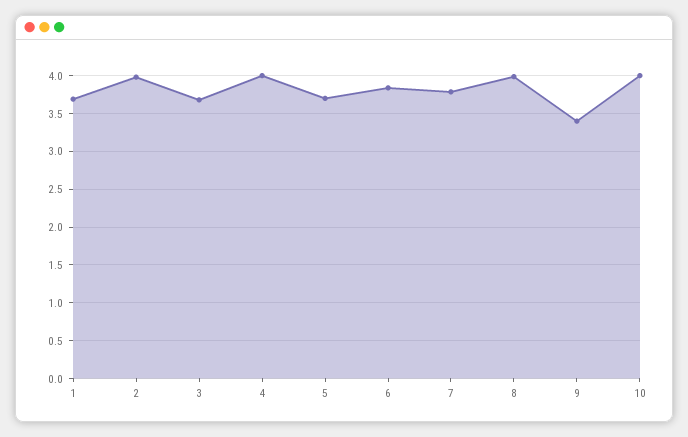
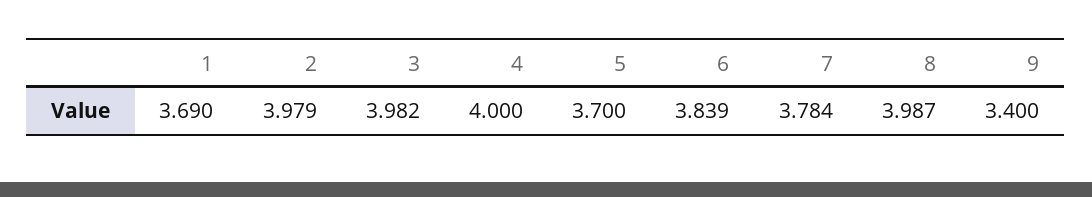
3: 3.7 -> 3.982
10: 4 -> none

